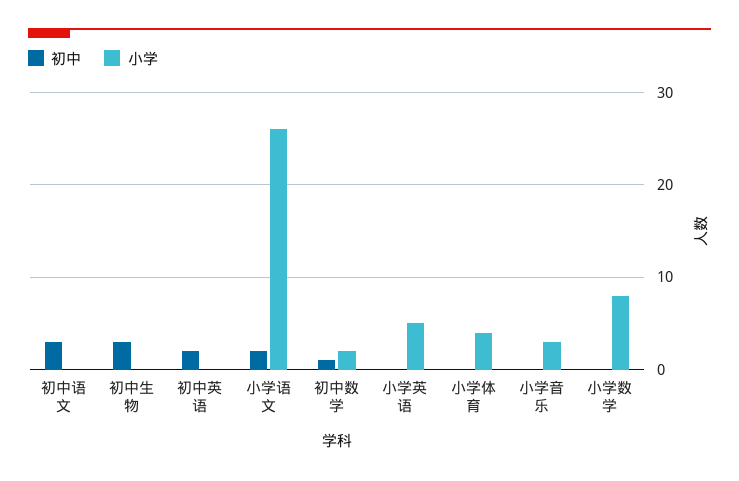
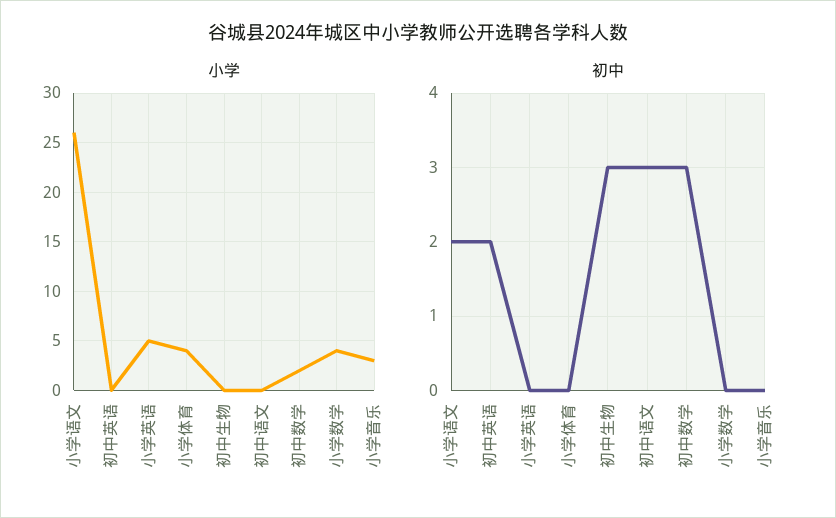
初中, 初中数学: 1 -> 3
小学, 小学数学: 8 -> 4

